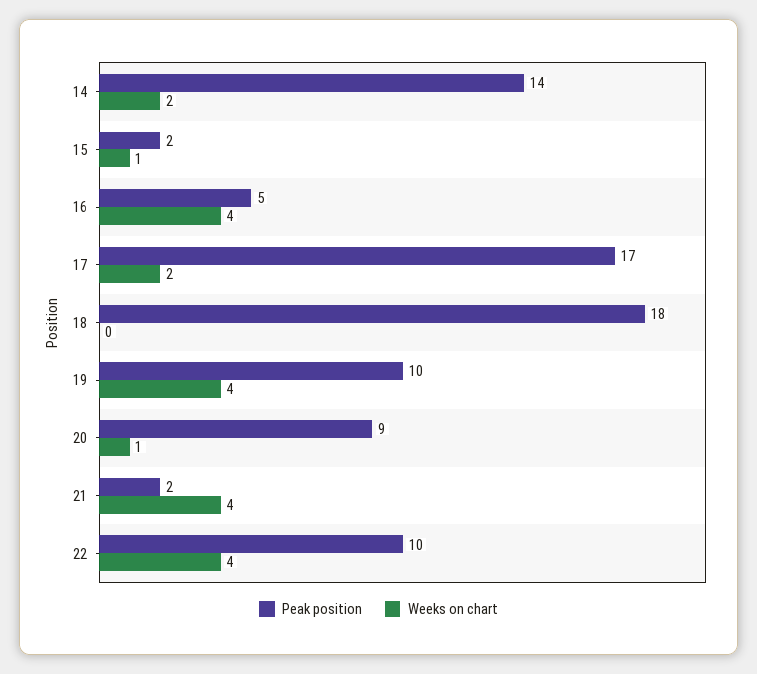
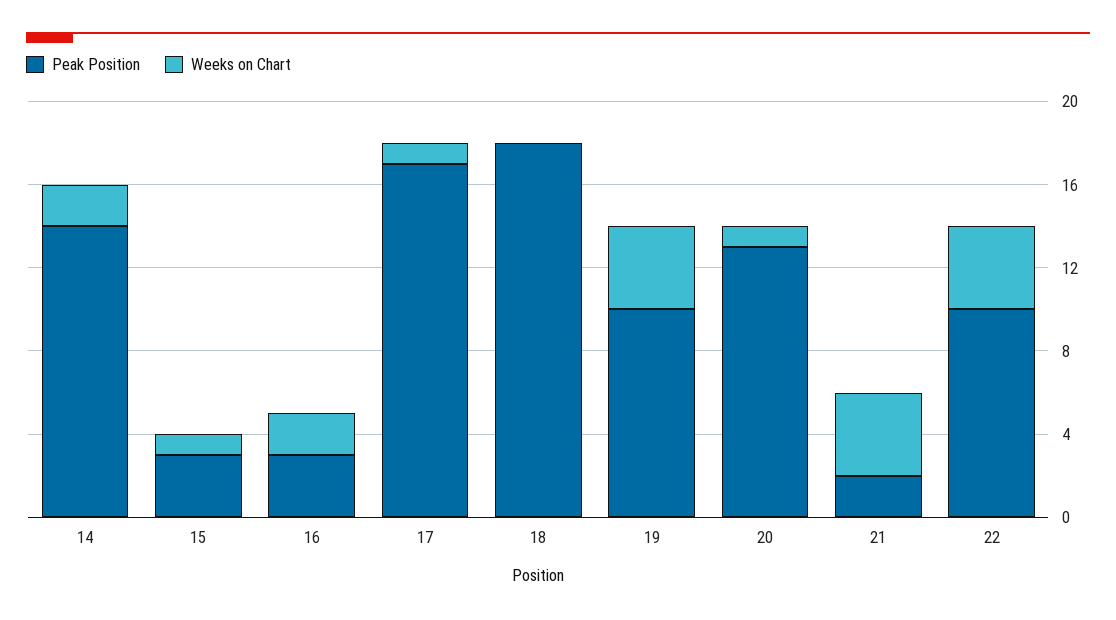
Peak position, 15: 2 -> 3
Peak position, 16: 5 -> 3
Weeks on chart, 16: 4 -> 2
Weeks on chart, 17: 2 -> 1
Peak position, 20: 9 -> 13

